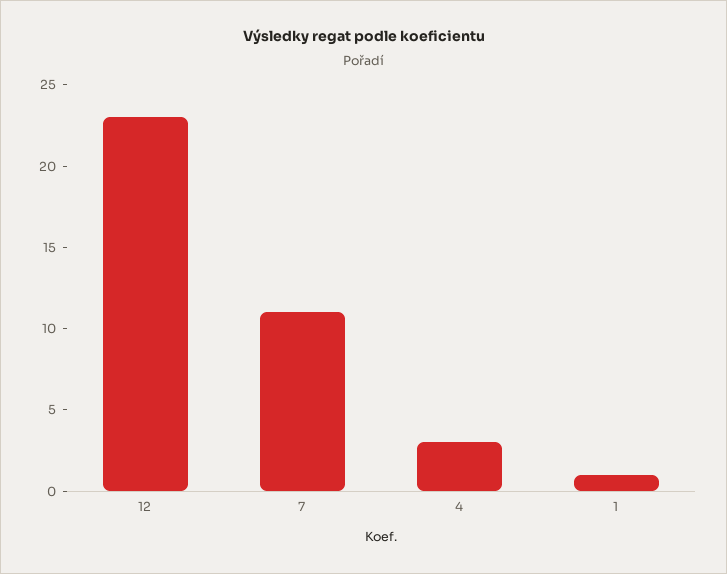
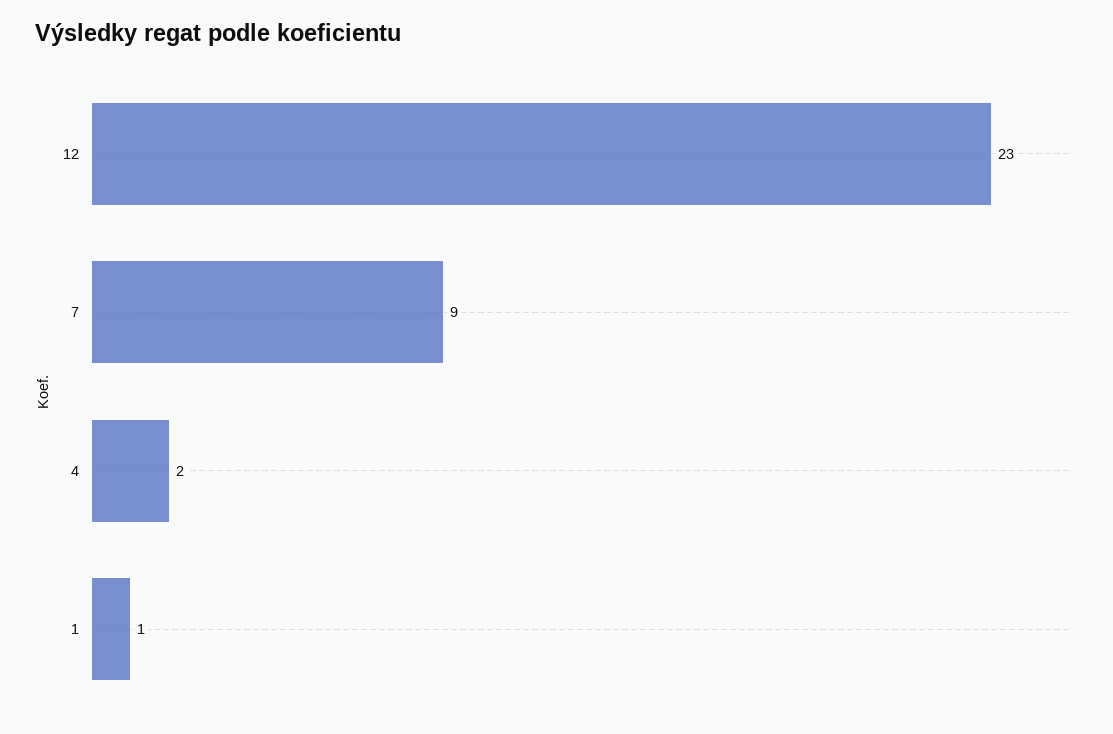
7: 11 -> 9
4: 3 -> 2

